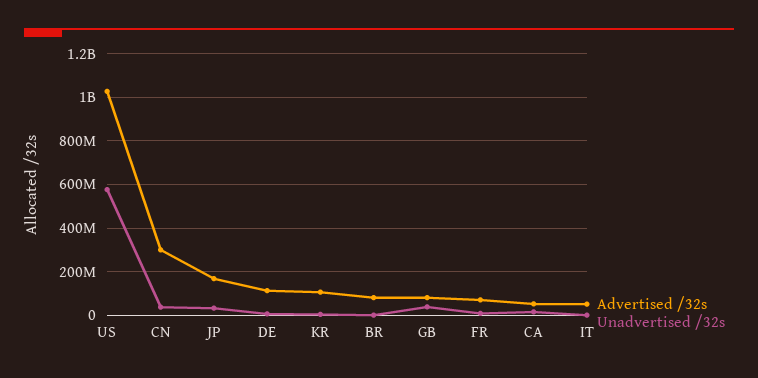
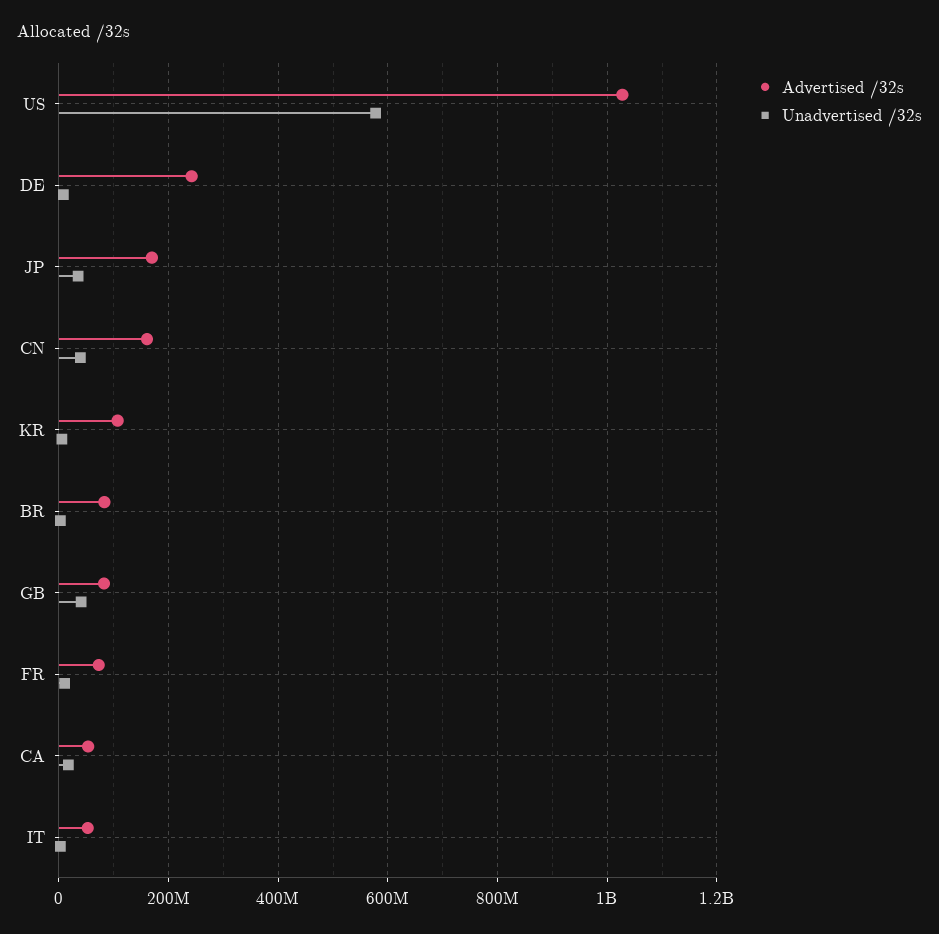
Advertised /32s, CN: 300000000 -> 160000000
Advertised /32s, DE: 100000000 -> 240000000

